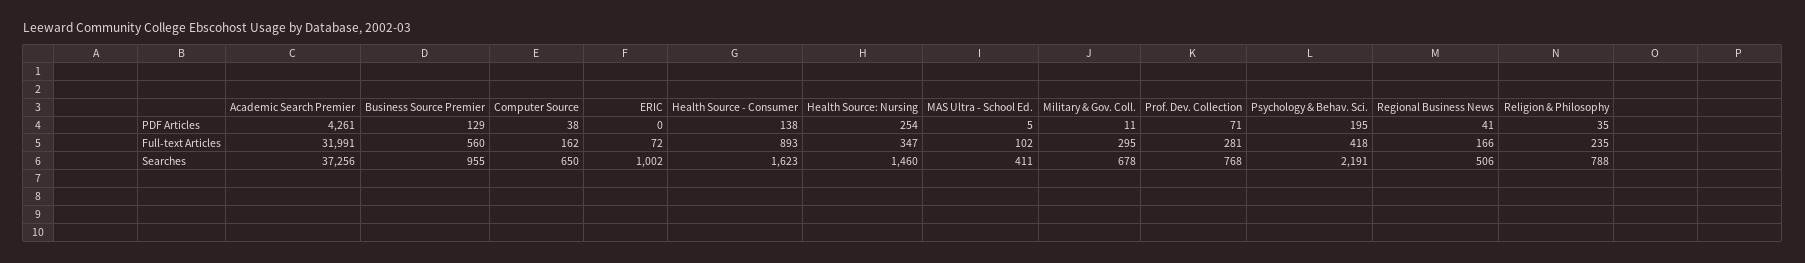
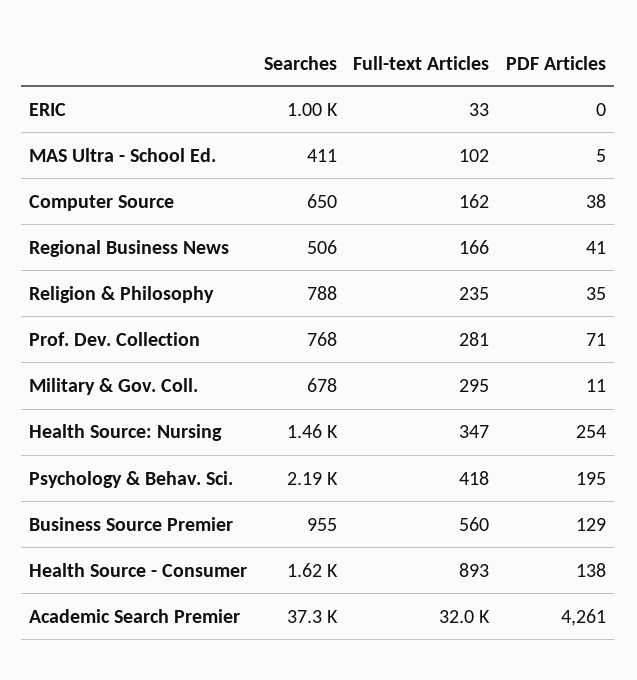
ERIC, Full-text Articles: 72 -> 33

